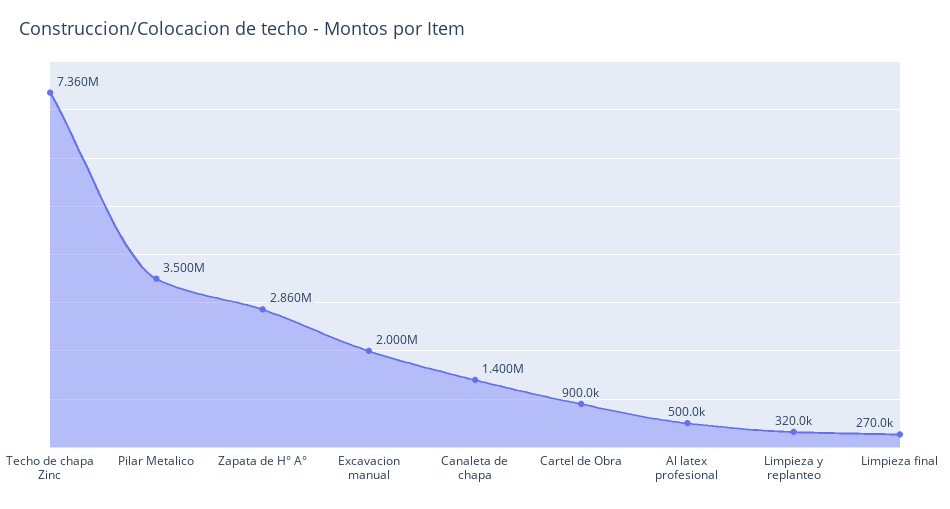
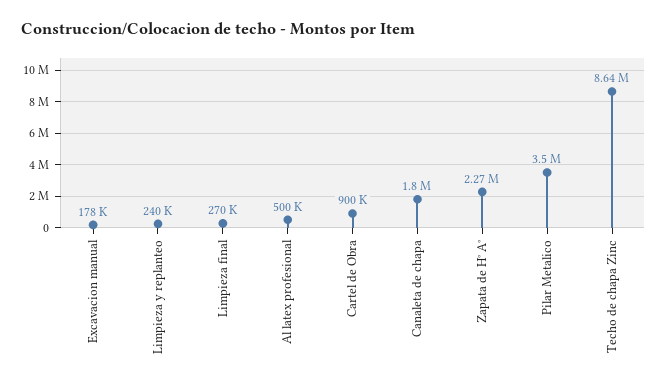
Techo de chapa Zinc: 7360000 -> 8640000
Zapata de H° A°: 2860000 -> 2270000
Excavacion manual: 2000000 -> 178000
Canaleta de chapa: 1400000 -> 1800000
Limpieza y replanteo: 320000 -> 240000

